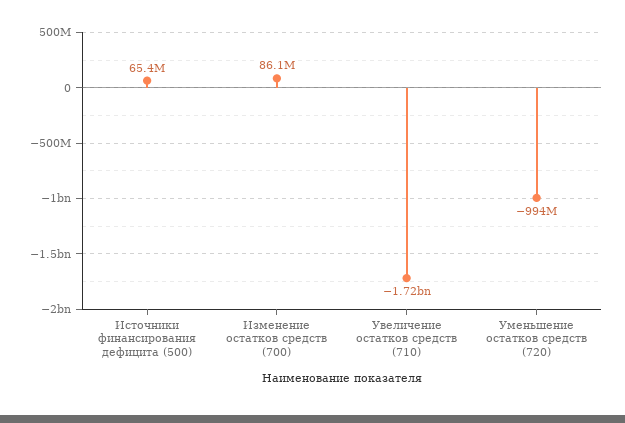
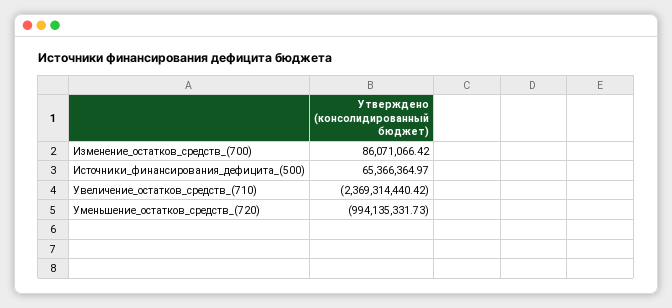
Увеличение остатков средств (710): -1720000000 -> -2369314440.42

